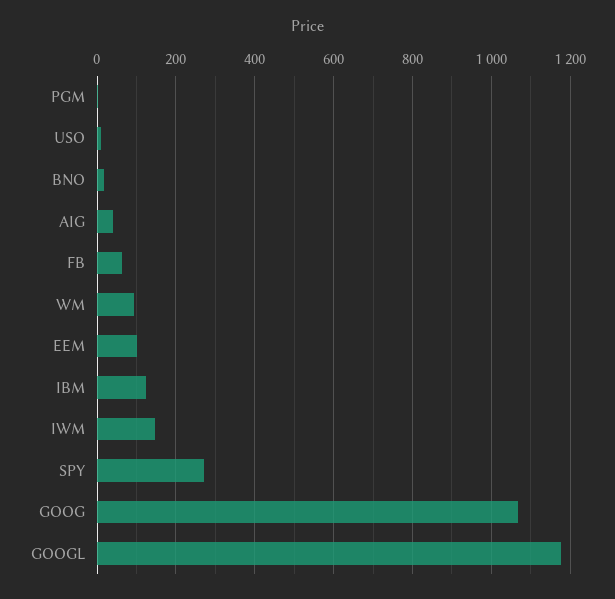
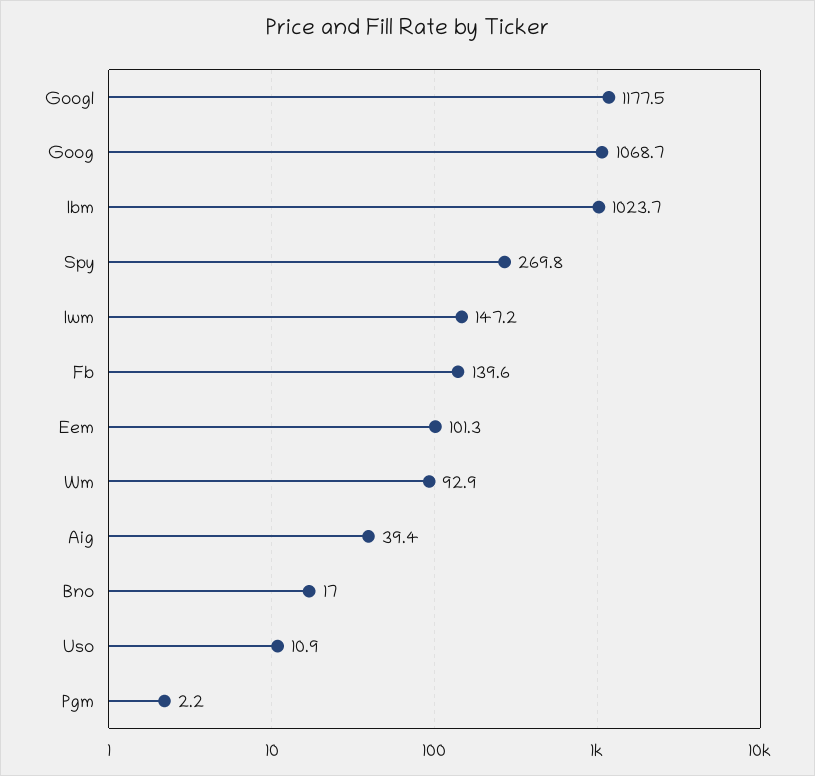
FB: 60 -> 139.6
IBM: 120 -> 1023.7

